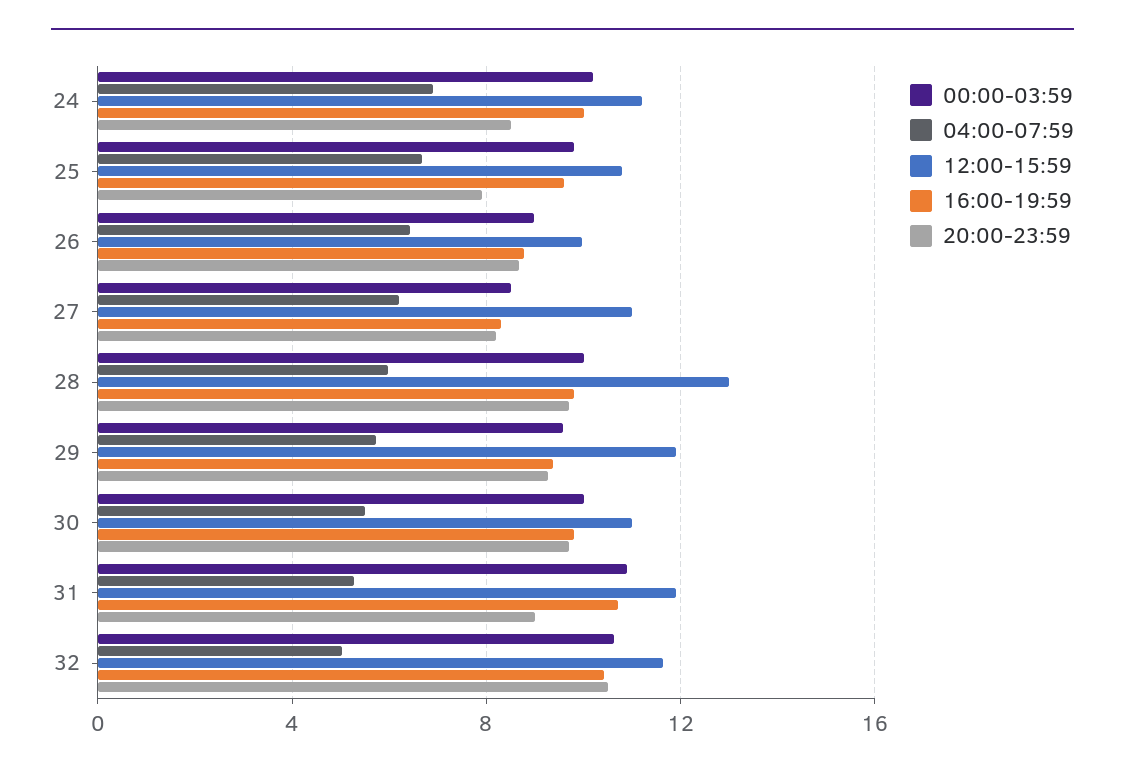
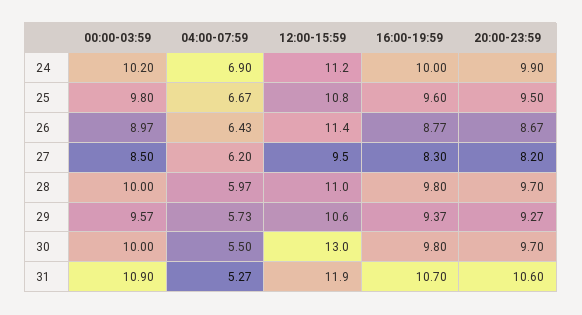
20:00-23:59, 24: 8.5 -> 9.9
20:00-23:59, 25: 8 -> 9.5
12:00-15:59, 26: 10 -> 11.4
12:00-15:59, 27: 11 -> 9.5
12:00-15:59, 28: 13 -> 11
12:00-15:59, 29: 12 -> 10.6
12:00-15:59, 30: 11 -> 13
20:00-23:59, 31: 9 -> 10.6
00:00-03:59, 32: 10.5 -> none
04:00-07:59, 32: 5 -> none
12:00-15:59, 32: 11.5 -> none
16:00-19:59, 32: 10.5 -> none
20:00-23:59, 32: 10.5 -> none

